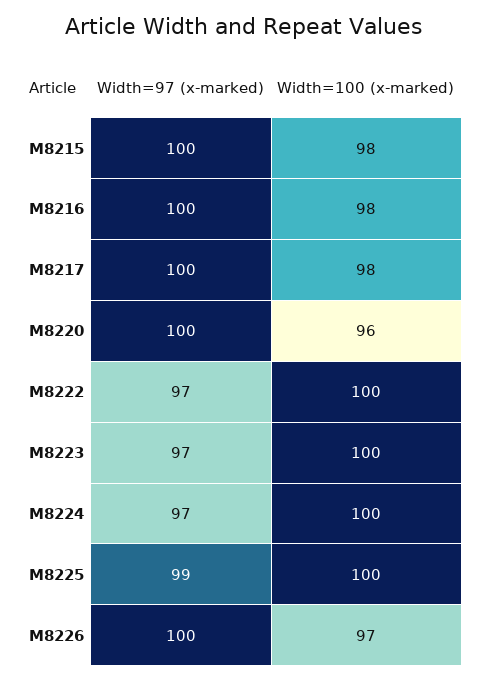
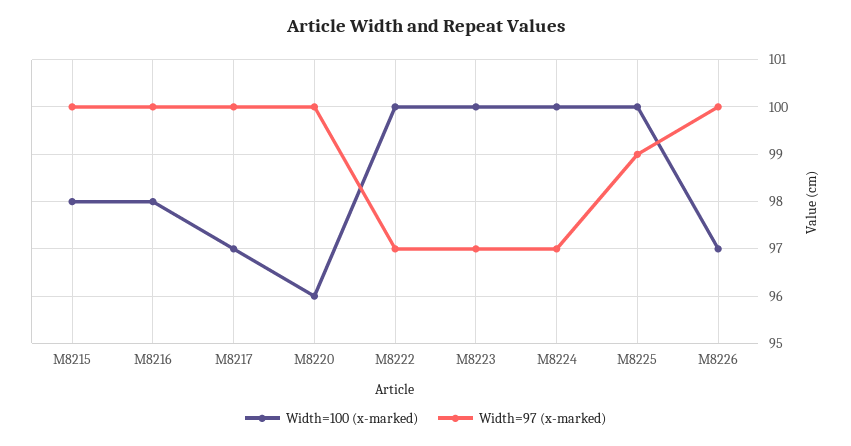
Width=100 (x-marked), M8217: 98 -> 97

